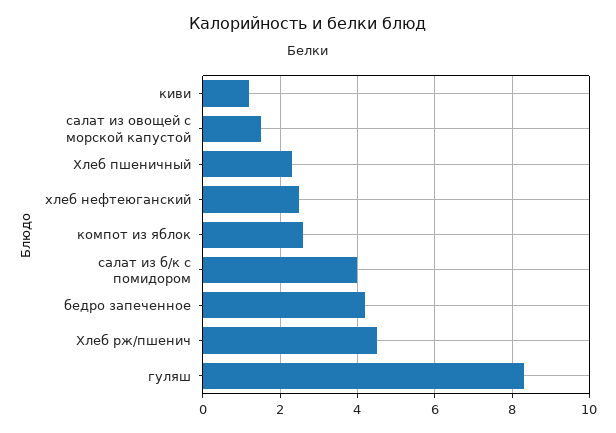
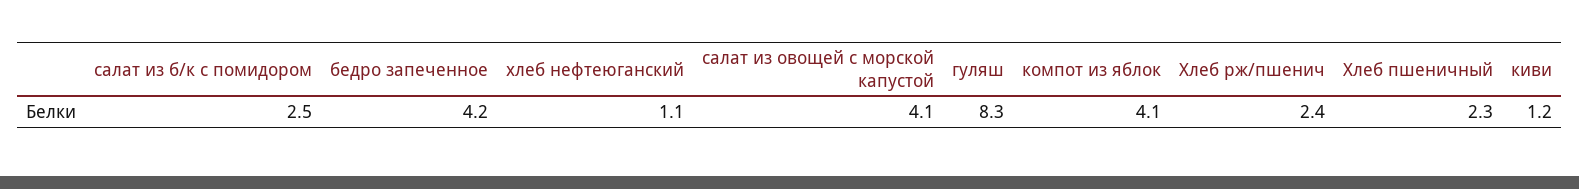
салат из овощей с морской капустой: 1.5 -> 4.1
хлеб нефтеюганский: 2.5 -> 1.1
компот из яблок: 2.5 -> 4.1
салат из б/к с помидором: 4 -> 2.5
Хлеб рж/пшенич: 4.5 -> 2.4

